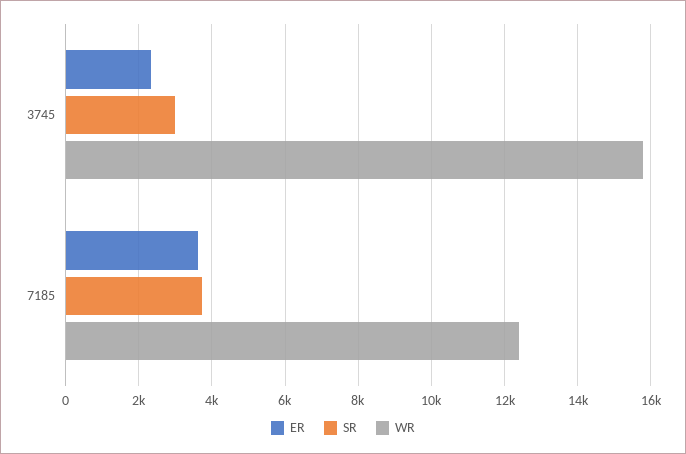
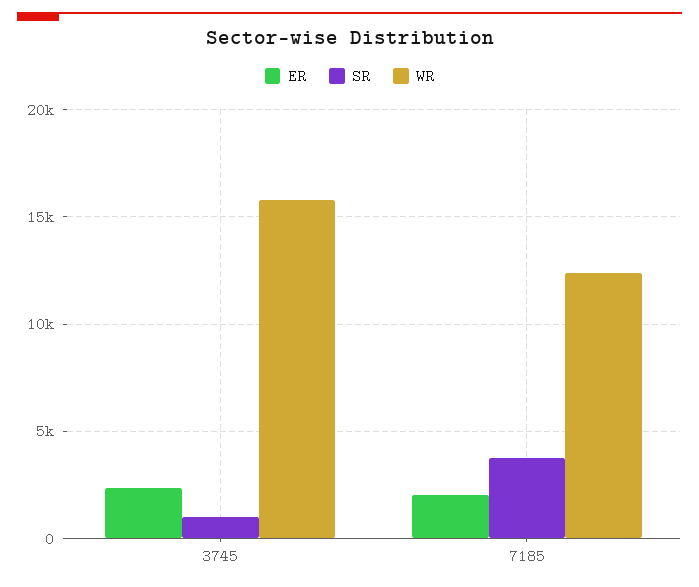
SR, 3745: 3000 -> 1000
ER, 7185: 3600 -> 2000

